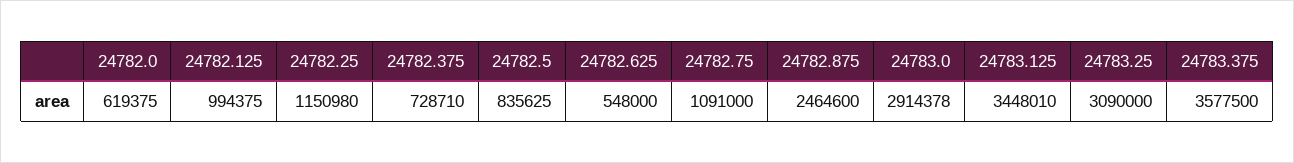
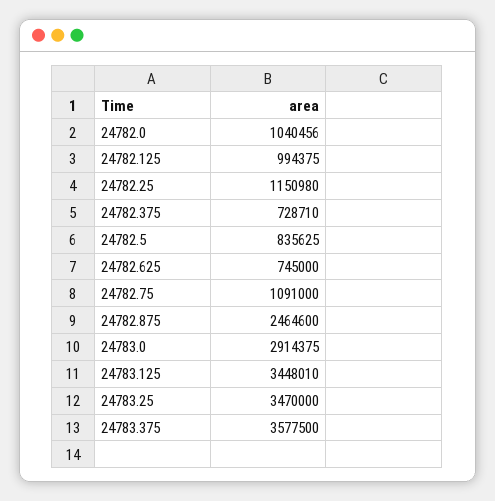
24782.0: 619375 -> 1040456
24782.625: 548000 -> 745000
24783.0: 2914378 -> 2914375
24783.25: 3090000 -> 3470000

